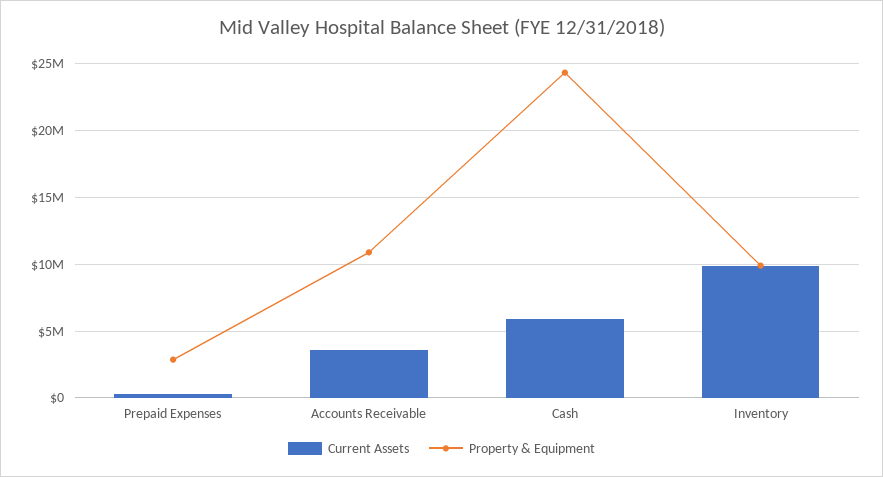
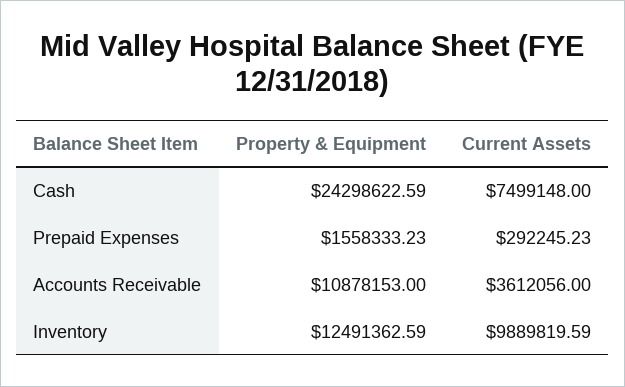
Property & Equipment, Prepaid Expenses: 3000000 -> 1558333.23
Current Assets, Cash: 6000000 -> 7499148
Property & Equipment, Inventory: 10000000 -> 12491362.59

